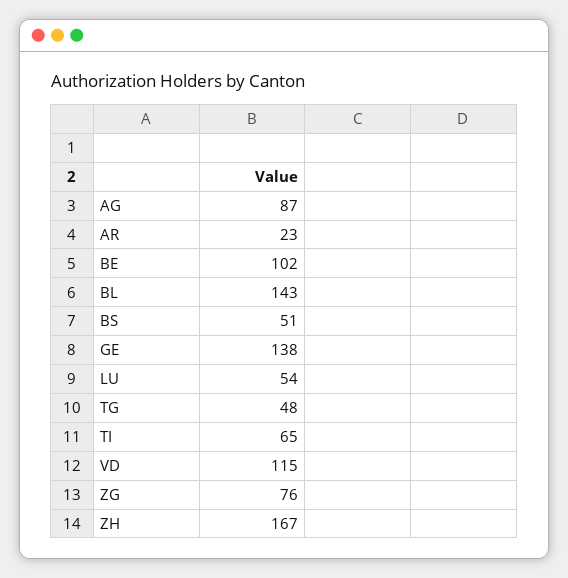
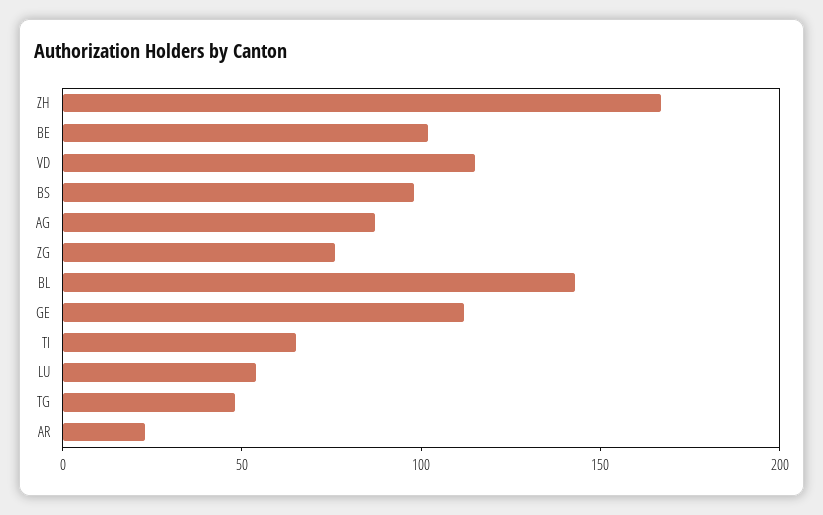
BS: 51 -> 100
GE: 138 -> 110

